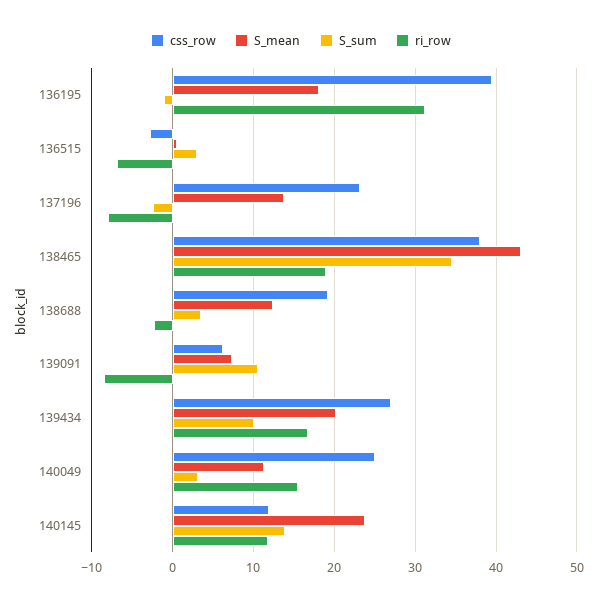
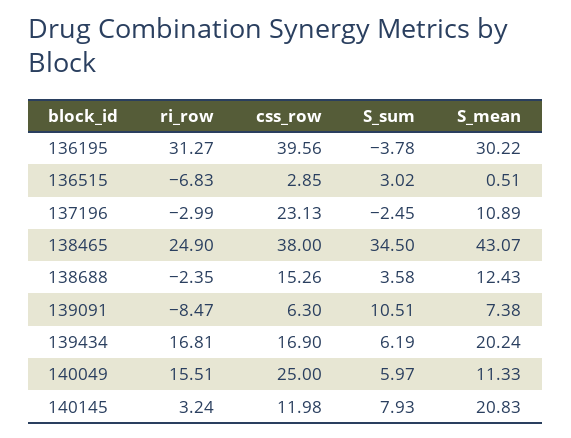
S_mean, 136195: 18 -> 30.22
S_sum, 136195: -1 -> -3.78
css_row, 136515: -3 -> 2.85
S_mean, 137196: 14 -> 10.89
ri_row, 137196: -8 -> -2.99
ri_row, 138465: 19 -> 24.9
css_row, 138688: 19 -> 15.26
css_row, 139434: 27 -> 16.9
S_sum, 139434: 10 -> 6.19
S_sum, 140049: 3 -> 5.97
S_mean, 140145: 24 -> 20.83
S_sum, 140145: 14 -> 7.93
ri_row, 140145: 12 -> 3.24

